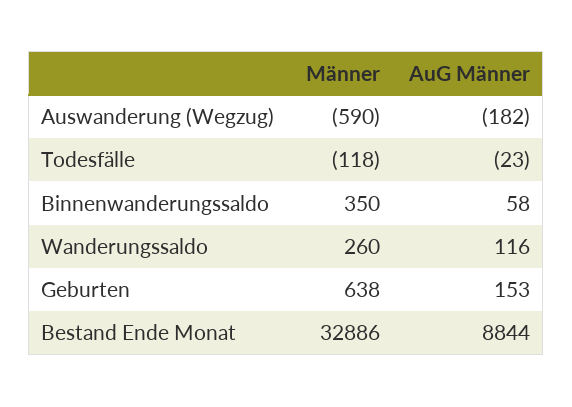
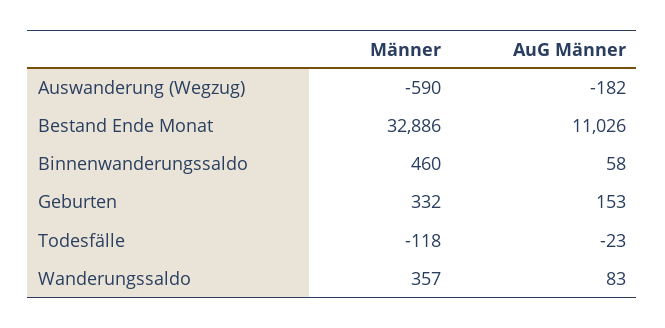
Männer, Binnenwanderungssaldo: 350 -> 460
Männer, Wanderungssaldo: 260 -> 357
AuG Männer, Wanderungssaldo: 116 -> 83
Männer, Geburten: 638 -> 332
AuG Männer, Bestand Ende Monat: 8844 -> 11026

